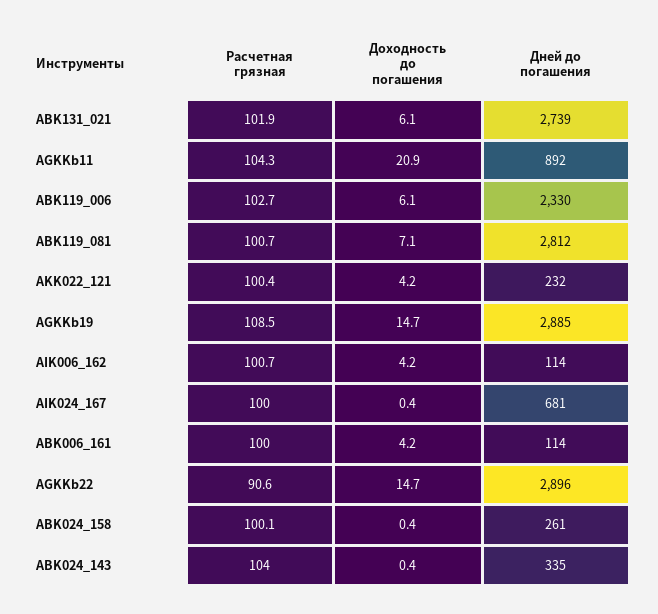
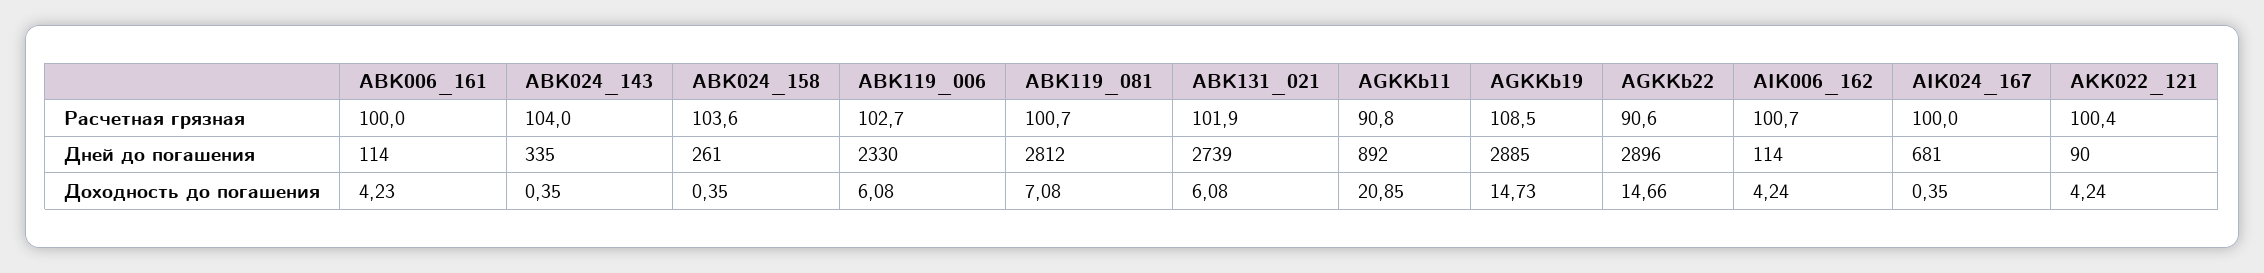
Расчетная грязная, AGKKb11: 104.3 -> 90.8
Дней до погашения, AKK022_121: 232 -> 90
Расчетная грязная, ABK024_158: 100.1 -> 103.6

